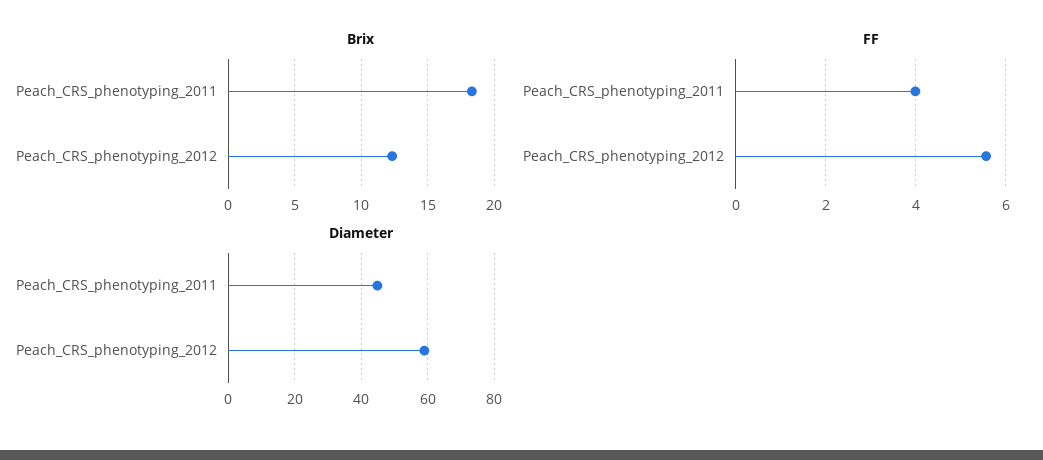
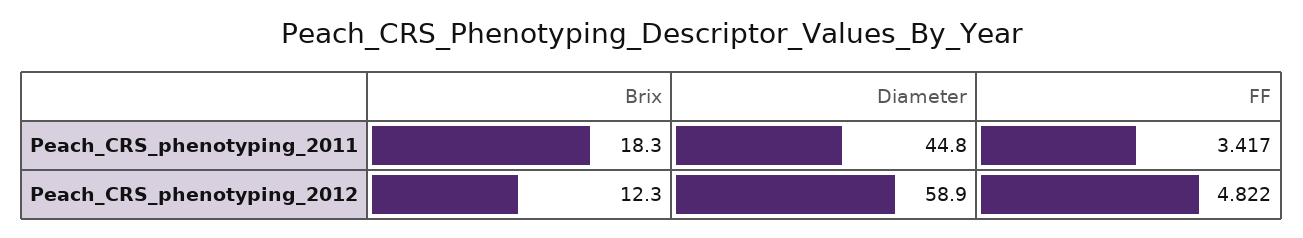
FF, Peach_CRS_phenotyping_2011: 4 -> 3.417
FF, Peach_CRS_phenotyping_2012: 5.6 -> 4.822

